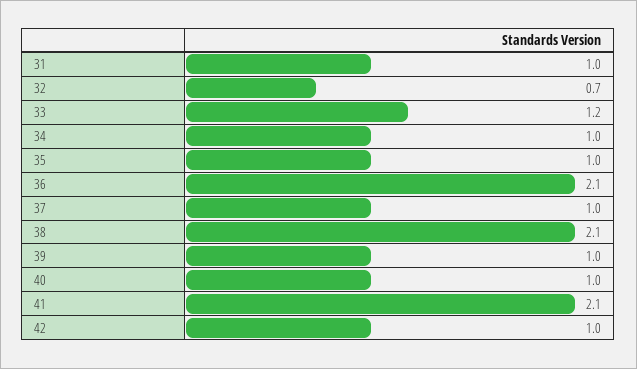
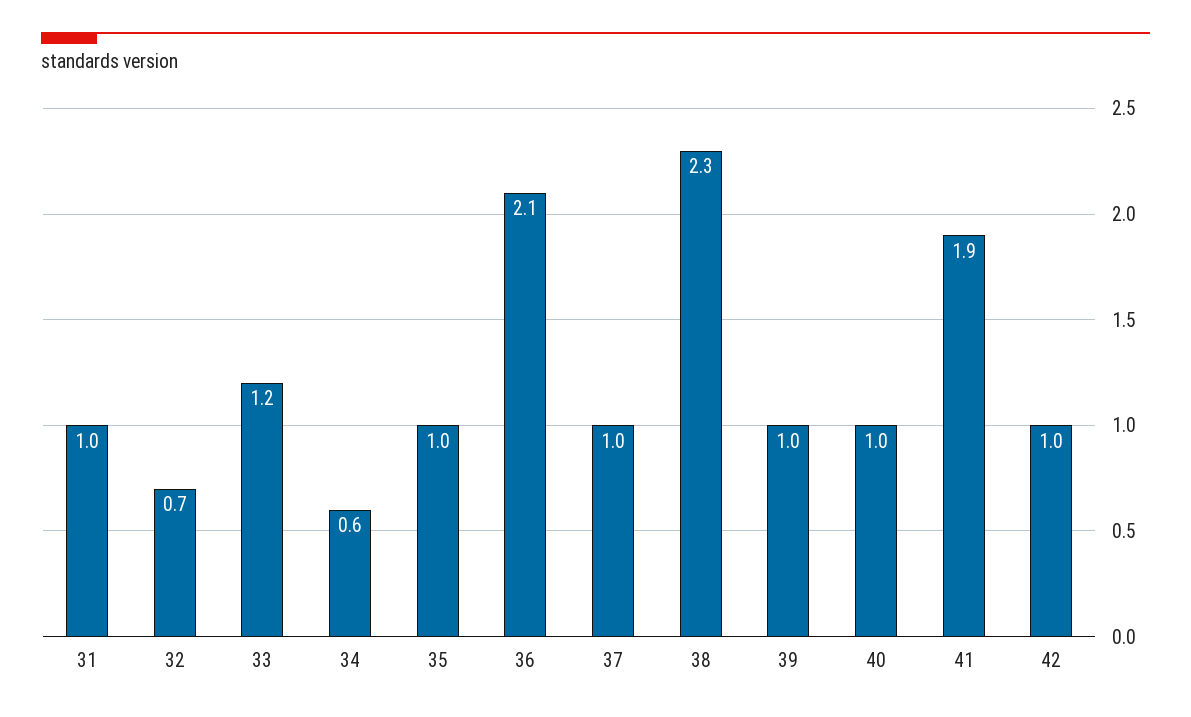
34: 1 -> 0.6
38: 2.1 -> 2.3
41: 2.1 -> 1.9

